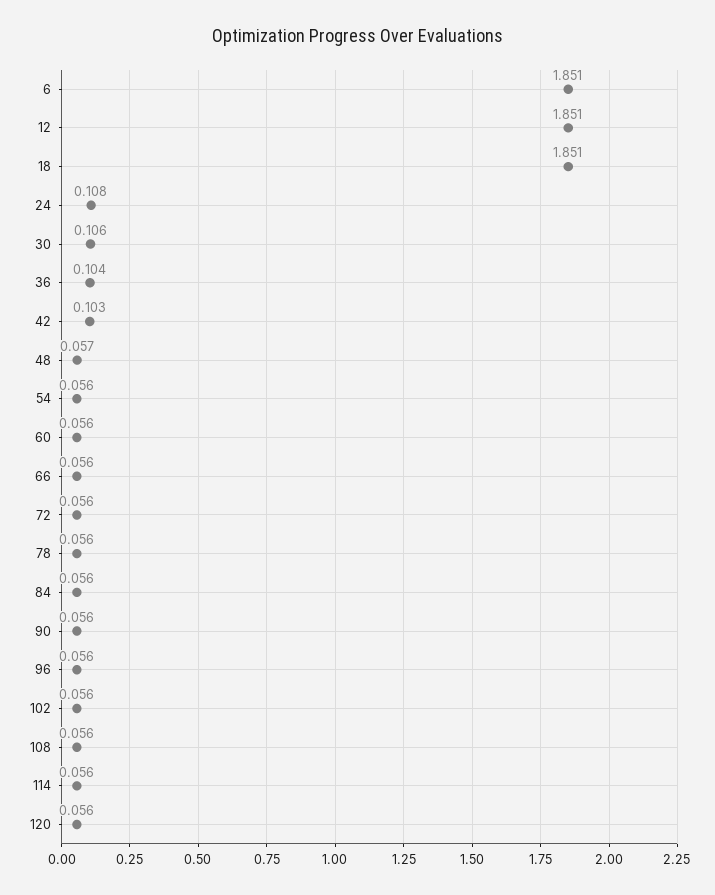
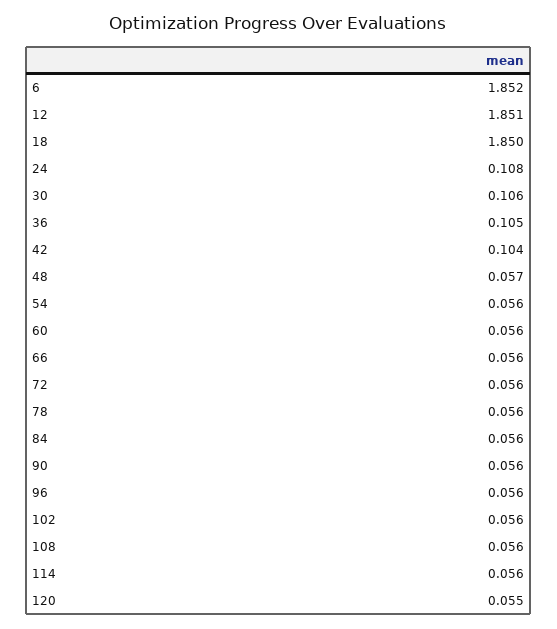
6: 1.851 -> 1.852
18: 1.851 -> 1.85
36: 0.104 -> 0.105
42: 0.103 -> 0.104
120: 0.056 -> 0.055

